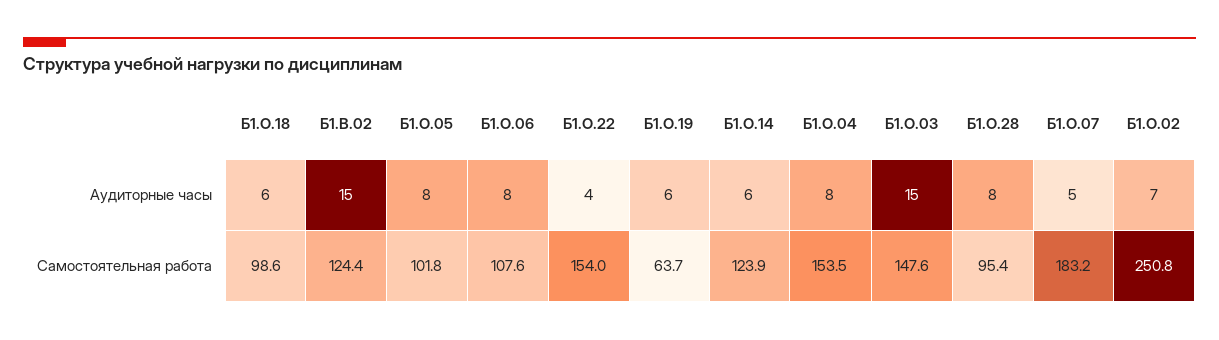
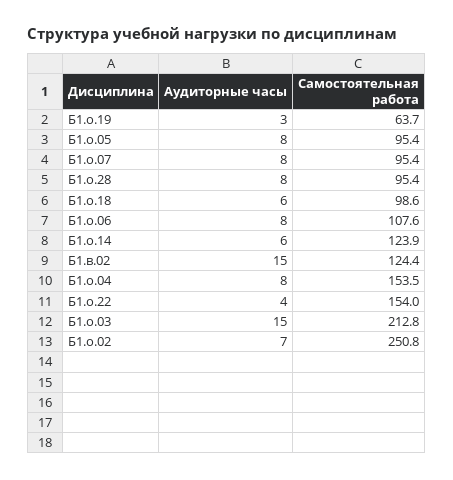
Б1.О.19, Аудиторные часы: 6 -> 3
Б1.О.07, Аудиторные часы: 5 -> 8
Б1.О.05, Самостоятельная работа: 101.8 -> 95.4
Б1.О.03, Самостоятельная работа: 147.6 -> 212.8
Б1.О.07, Самостоятельная работа: 183.2 -> 95.4

